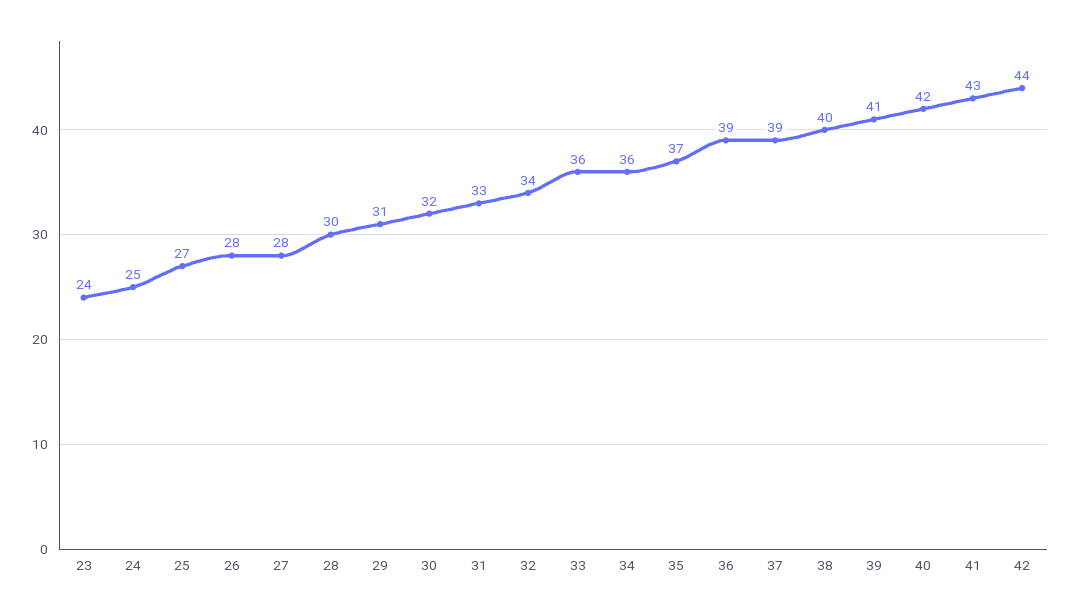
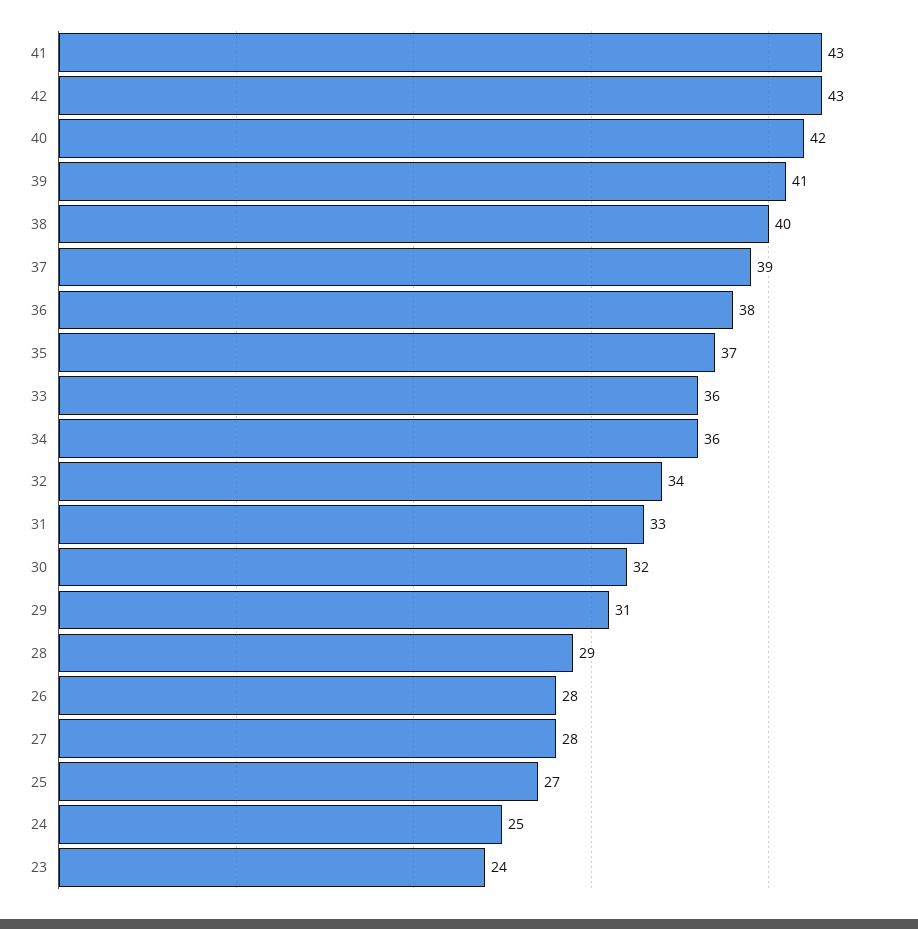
28: 30 -> 29
36: 39 -> 38
42: 44 -> 43

